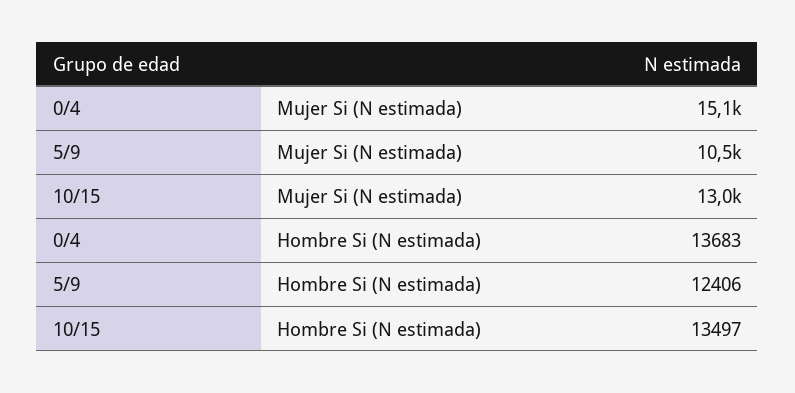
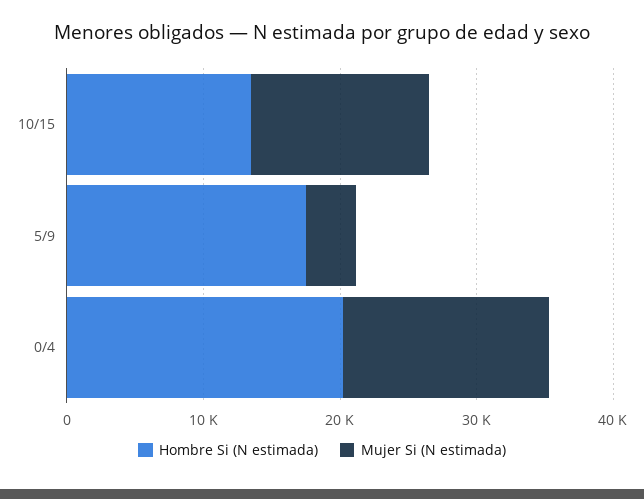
Mujer Si (N estimada), 5/9: 10500 -> 4000
Hombre Si (N estimada), 0/4: 13683 -> 20000
Hombre Si (N estimada), 5/9: 12406 -> 18000

